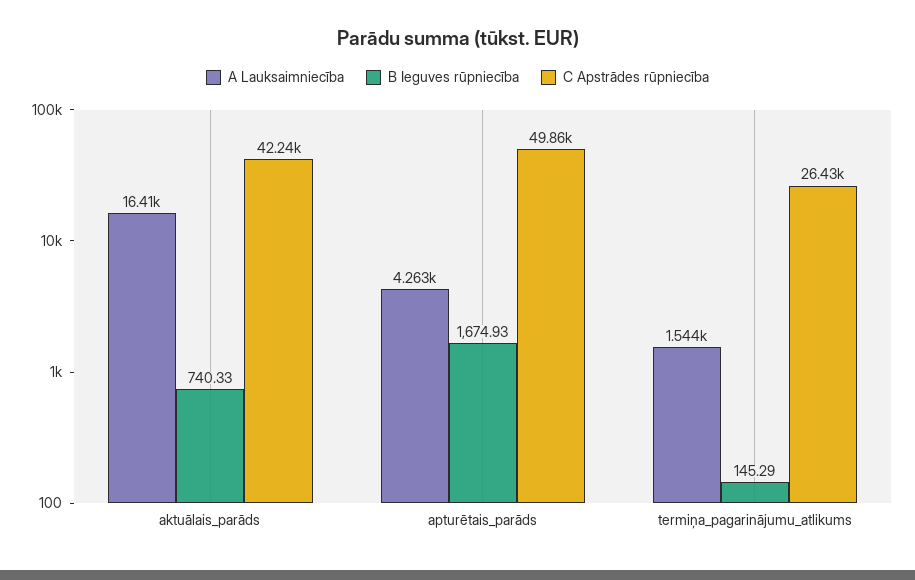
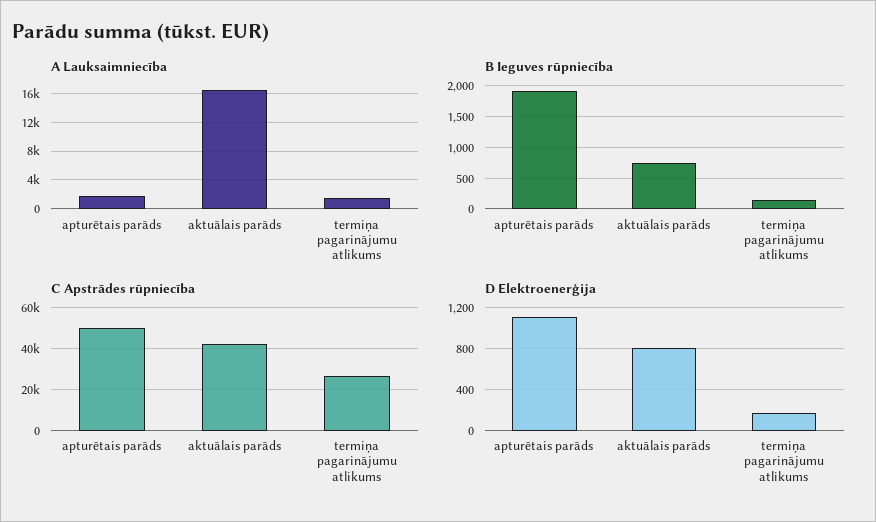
A Lauksaimniecība, apturētais_parāds: 4263 -> 2000
B Ieguves rūpniecība, apturētais_parāds: 1674.93 -> 1900
D Elektroenerģija, apturētais_parāds: none -> 1100
D Elektroenerģija, aktuālais_parāds: none -> 800
D Elektroenerģija, termiņa_pagarinājumu_atlikums: none -> 200

